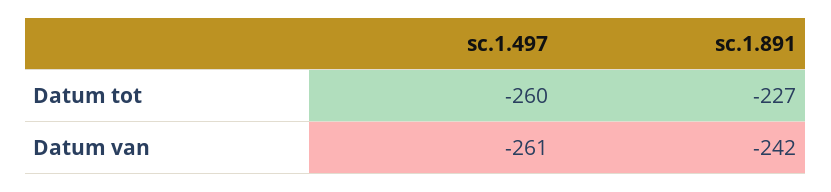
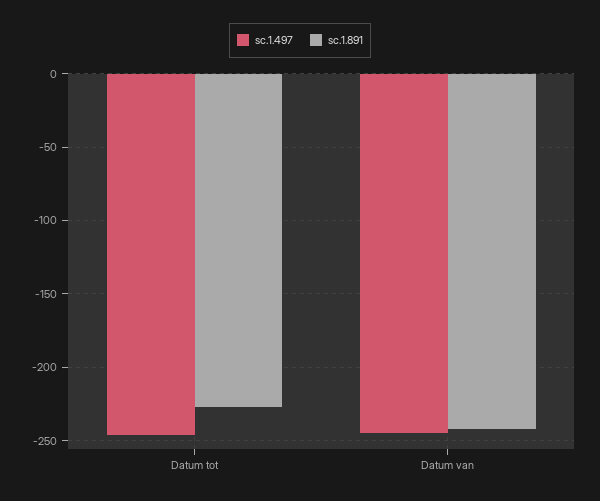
sc.1.497, Datum tot: -260 -> -245
sc.1.497, Datum van: -261 -> -245

